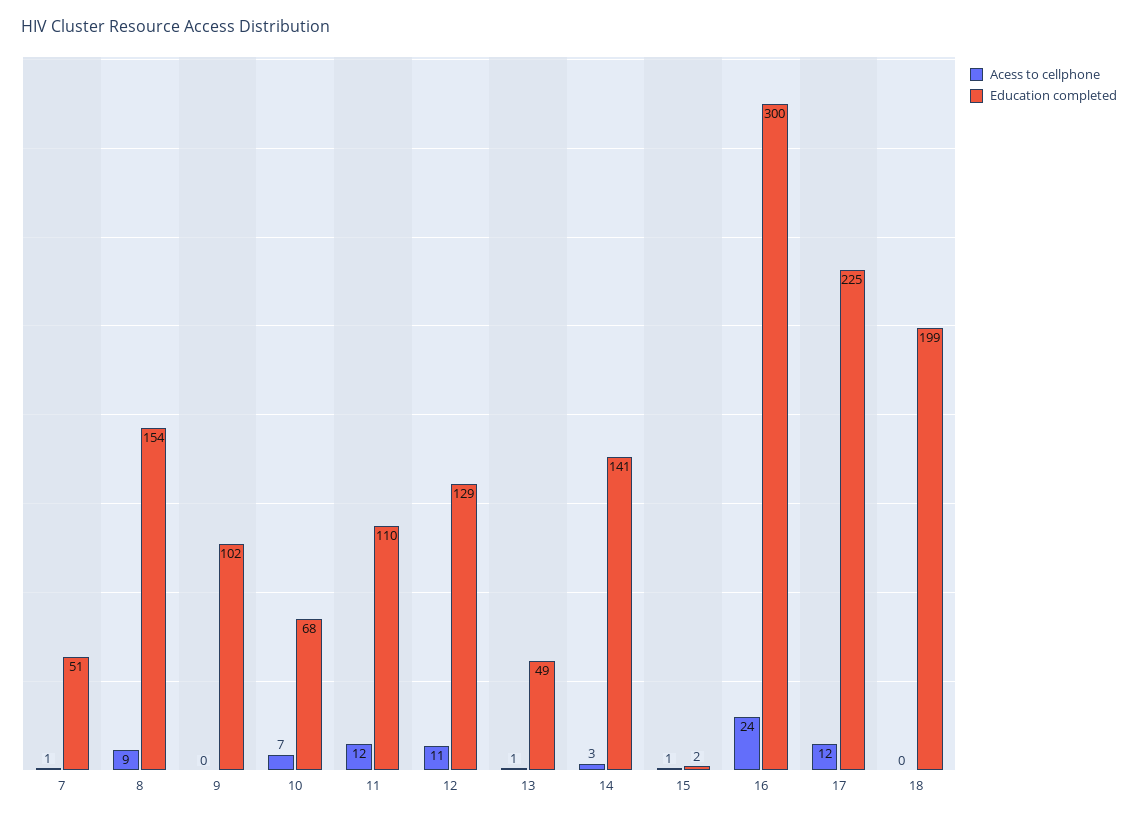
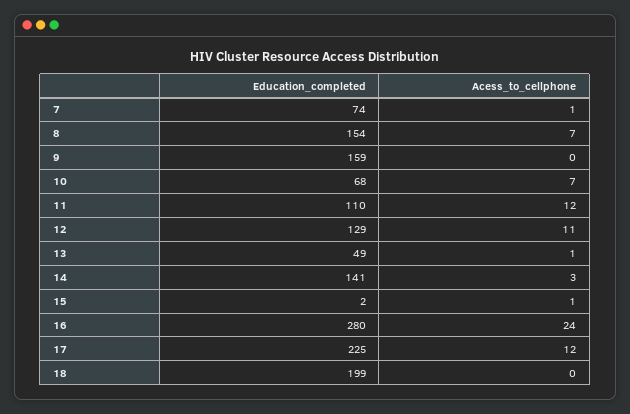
Education completed, 7: 51 -> 74
Acess to cellphone, 8: 9 -> 7
Education completed, 9: 102 -> 159
Education completed, 16: 300 -> 280

